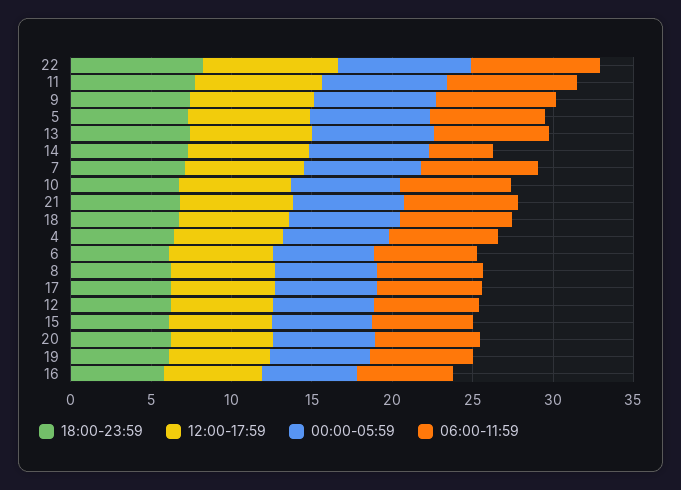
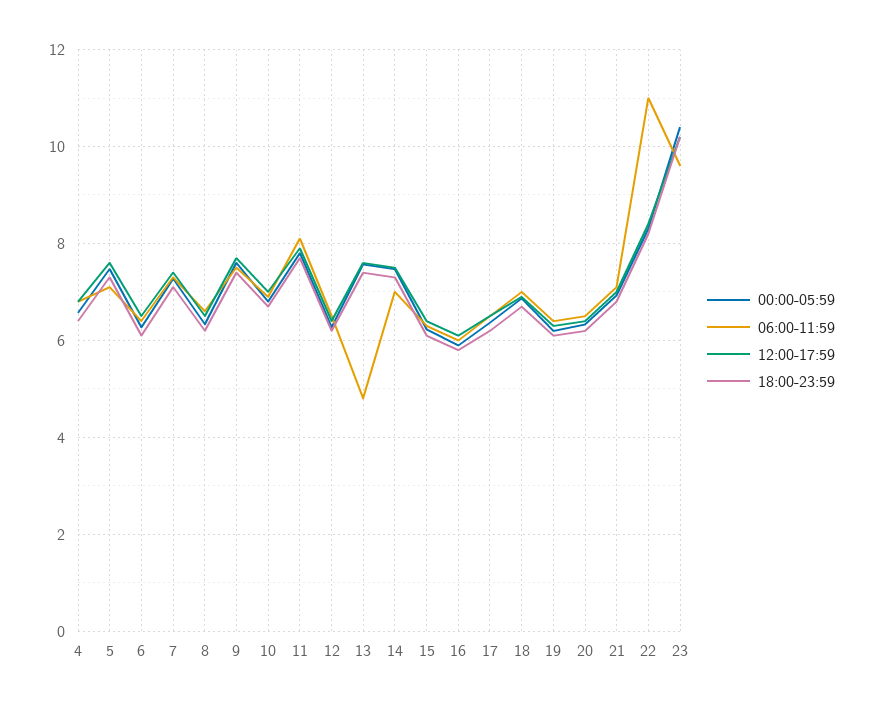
06:00-11:59, 22: 8 -> 11
06:00-11:59, 13: 7 -> 4.8
06:00-11:59, 14: 4 -> 7
00:00-05:59, 23: none -> 10.4
06:00-11:59, 23: none -> 9.6
12:00-17:59, 23: none -> 10.2
18:00-23:59, 23: none -> 10.2

